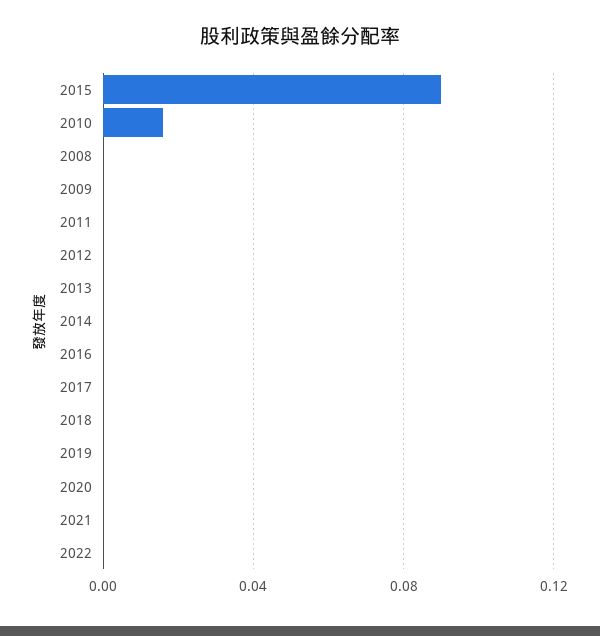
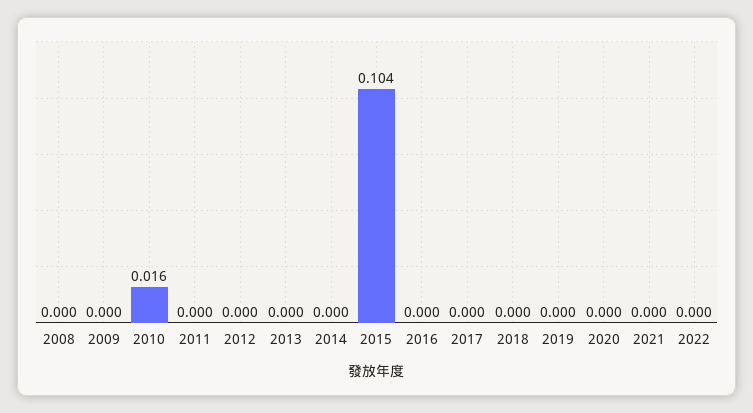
2015: 0.09 -> 0.104

